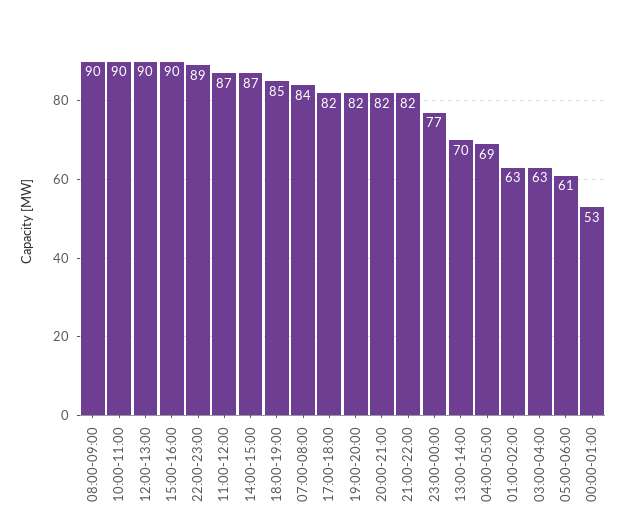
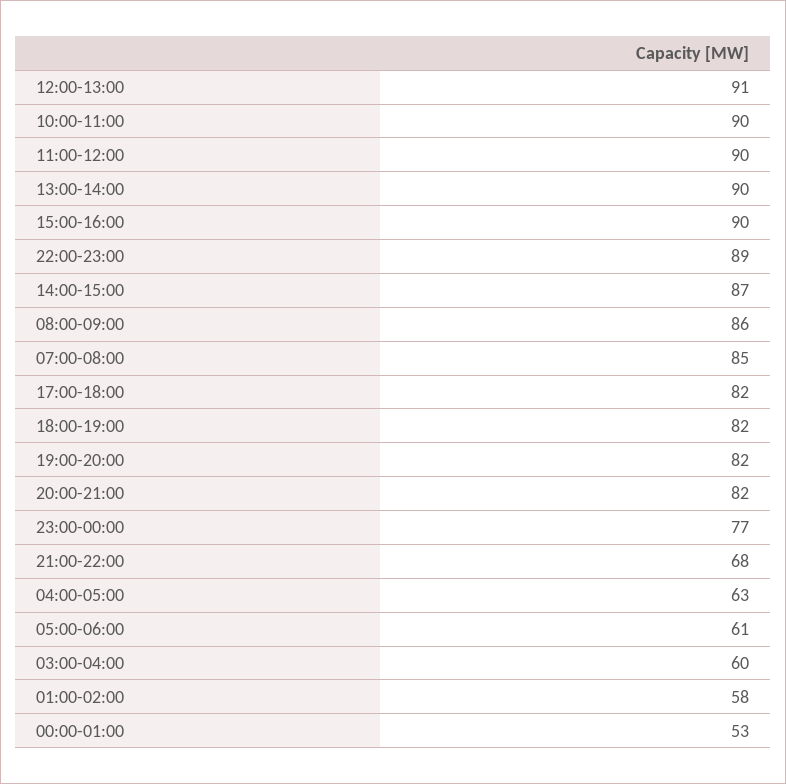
08:00-09:00: 90 -> 86
12:00-13:00: 90 -> 91
11:00-12:00: 87 -> 90
18:00-19:00: 85 -> 82
07:00-08:00: 84 -> 85
21:00-22:00: 82 -> 68
13:00-14:00: 70 -> 90
04:00-05:00: 69 -> 63
01:00-02:00: 63 -> 58
03:00-04:00: 63 -> 60

